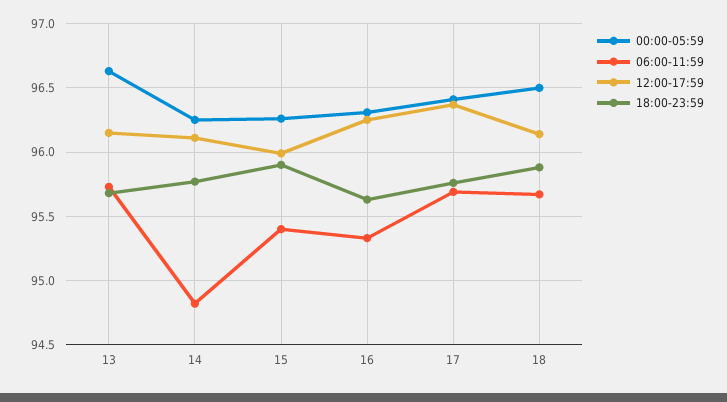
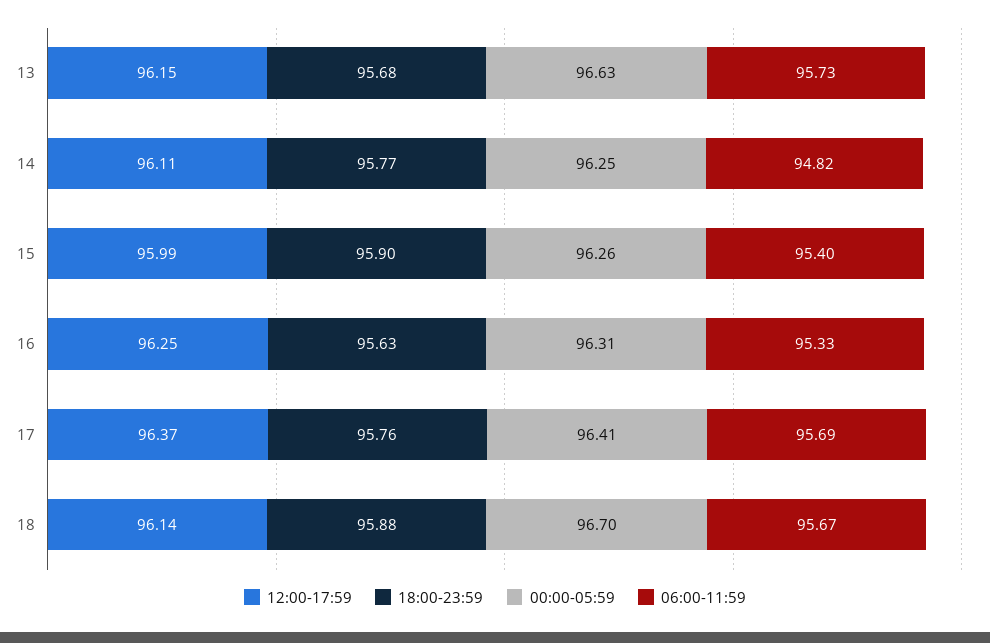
00:00-05:59, 18: 96.5 -> 96.7

